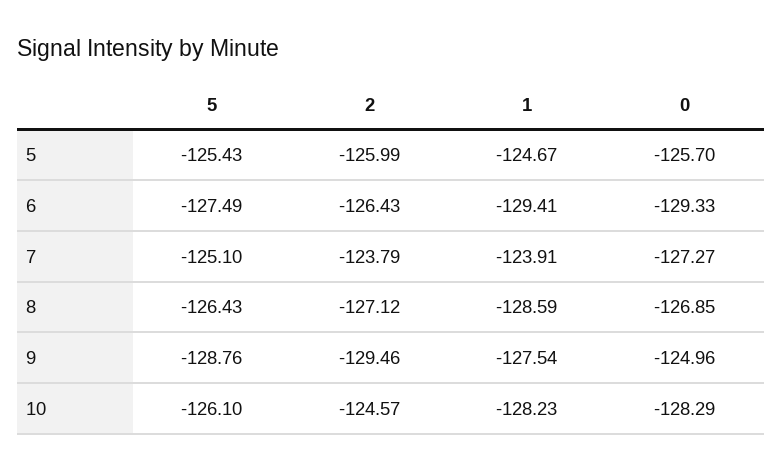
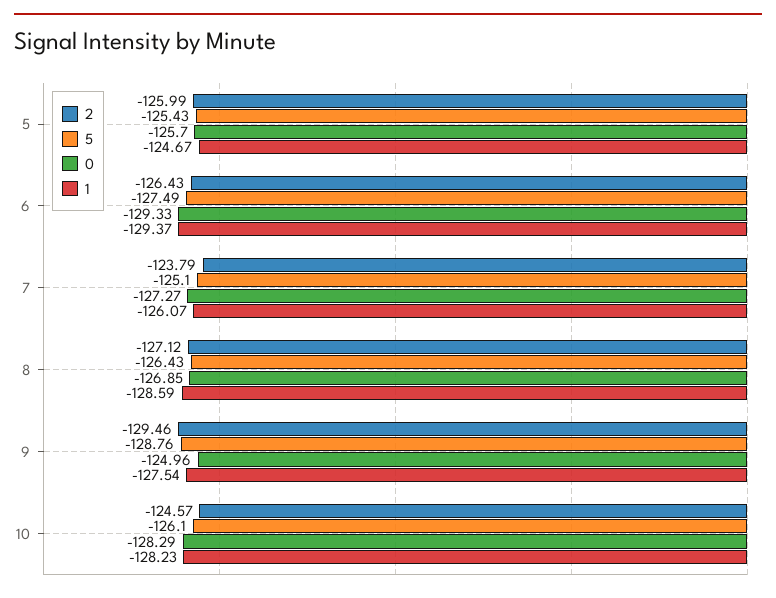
1, 6: -129.41 -> -129.37
1, 7: -123.91 -> -126.07

